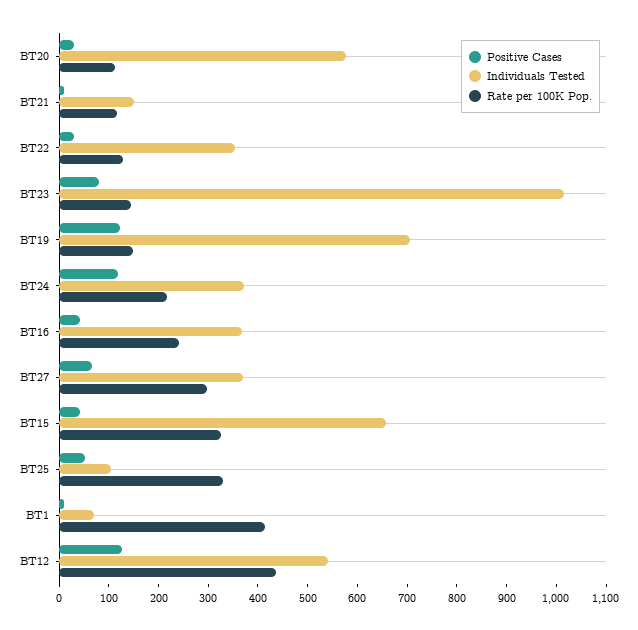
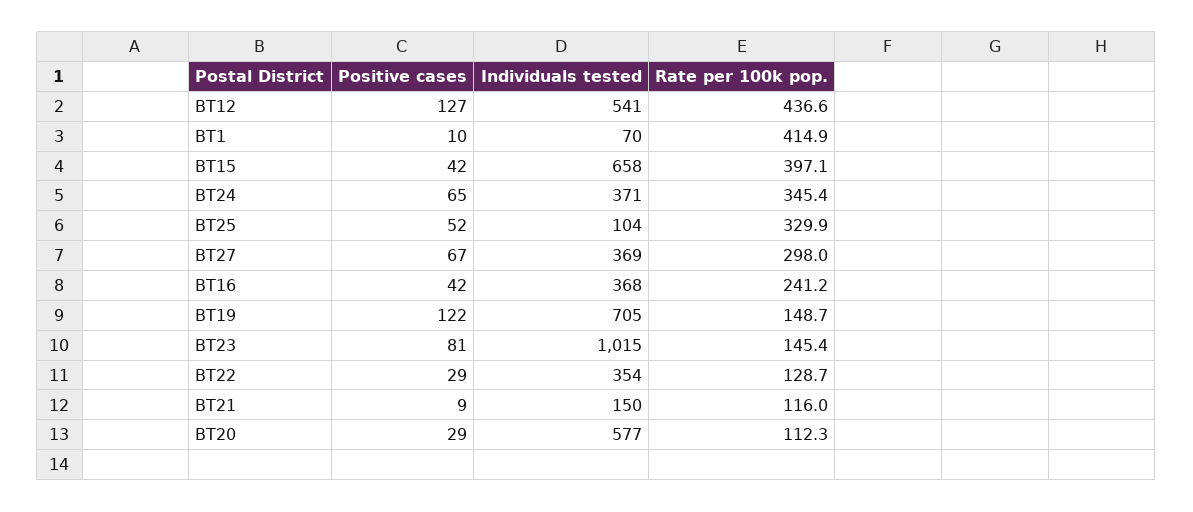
Positive Cases, BT24: 120 -> 65
Rate per 100K Pop., BT24: 220 -> 345.4
Rate per 100K Pop., BT15: 320 -> 397.1

